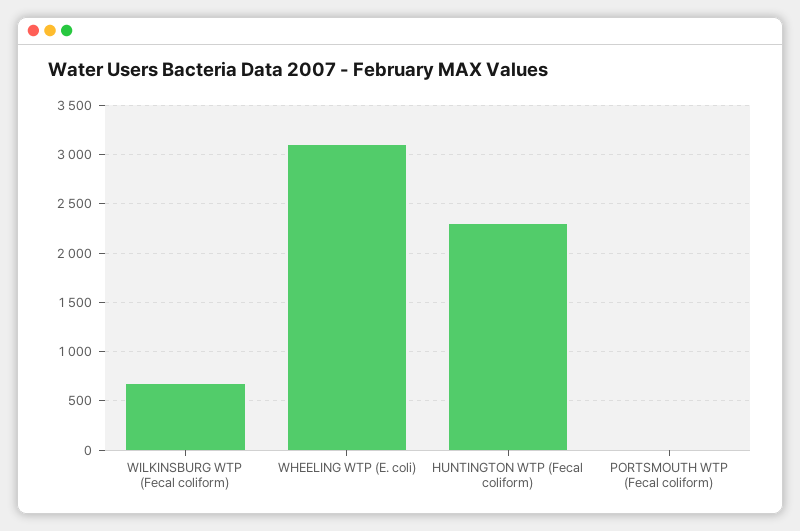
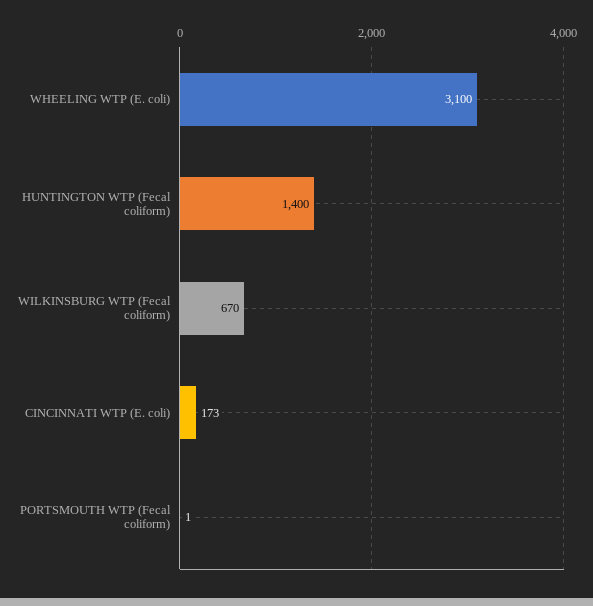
HUNTINGTON WTP (Fecal coliform): 2300 -> 1400
CINCINNATI WTP (E. coli): none -> 173

